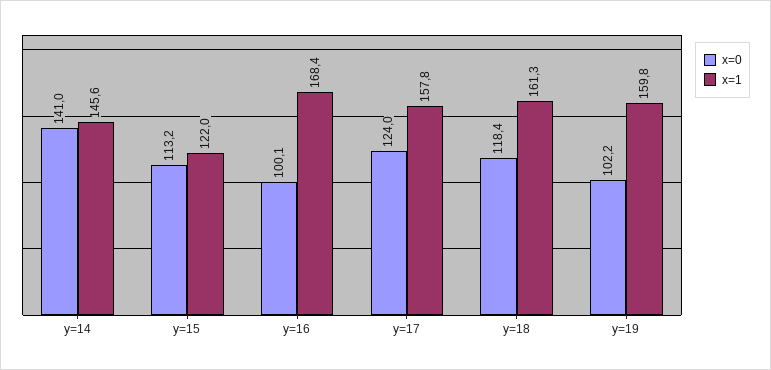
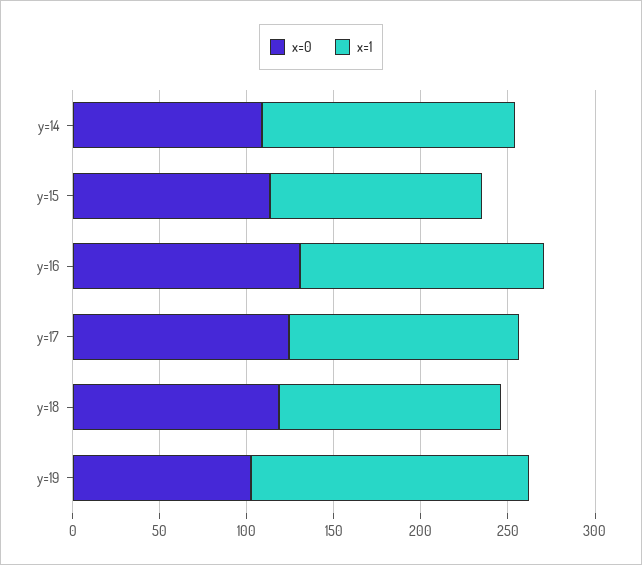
x=0, y=14: 141 -> 110
x=0, y=16: 100.1 -> 130
x=1, y=16: 168.4 -> 140
x=1, y=17: 157.8 -> 130
x=1, y=18: 161.3 -> 130

